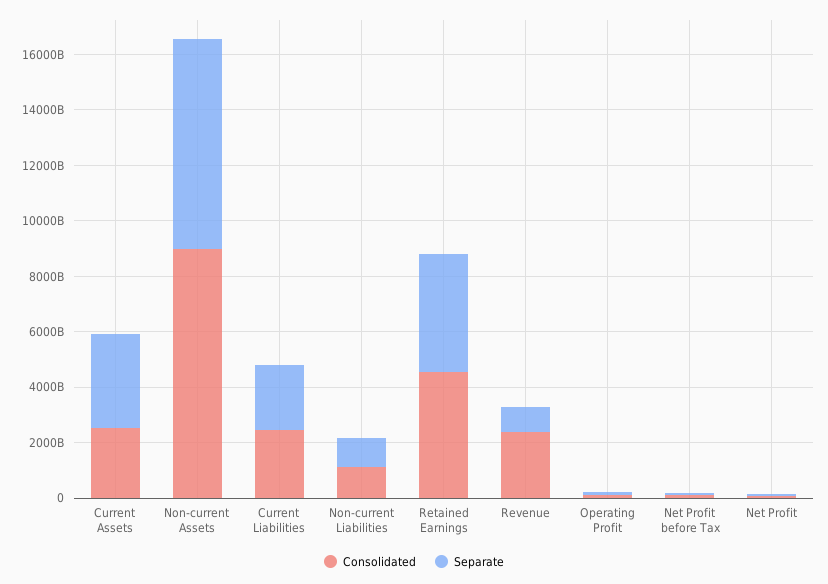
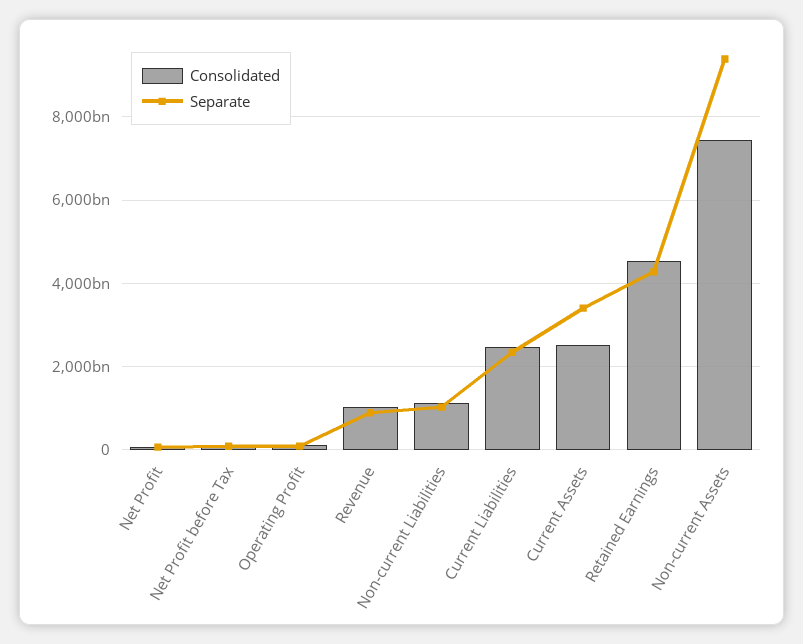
Consolidated, Non-current Assets: 9000000000000 -> 7400000000000
Separate, Non-current Assets: 7500000000000 -> 9400000000000
Consolidated, Revenue: 2500000000000 -> 1000000000000

